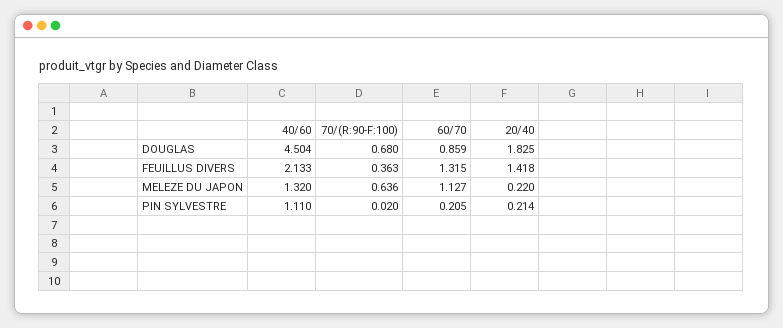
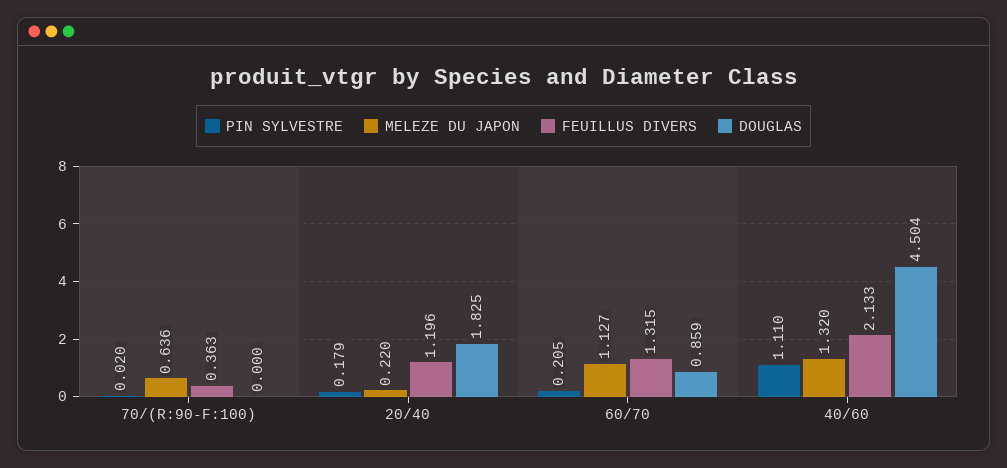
DOUGLAS, 70/(R:90-F:100): 0.68 -> 0
FEUILLUS DIVERS, 20/40: 1.418 -> 1.196
PIN SYLVESTRE, 20/40: 0.214 -> 0.179

